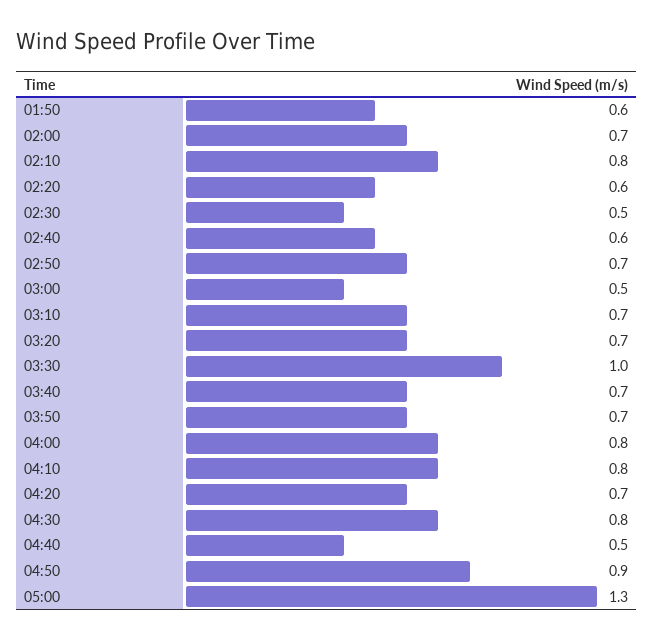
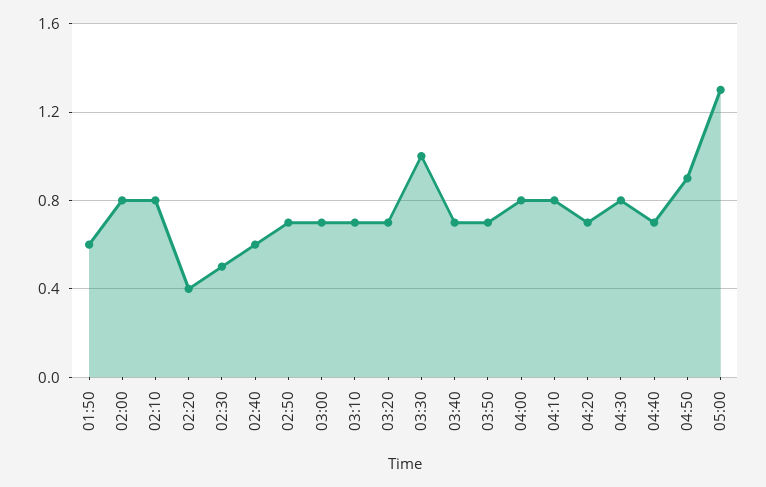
02:00: 0.7 -> 0.8
02:20: 0.6 -> 0.4
03:00: 0.5 -> 0.7
04:40: 0.5 -> 0.7

